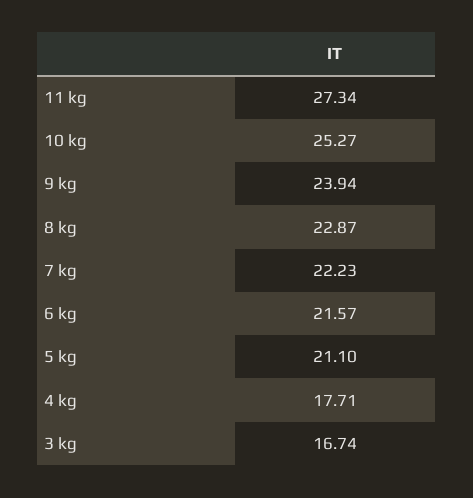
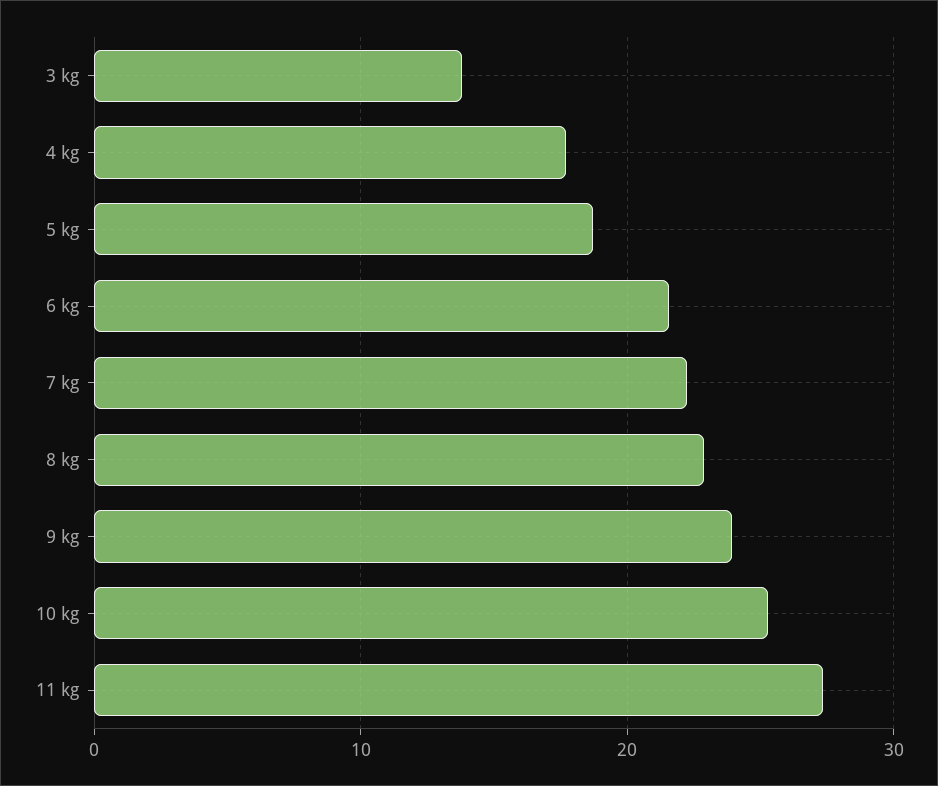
5 kg: 21.1 -> 19
3 kg: 16.74 -> 14

